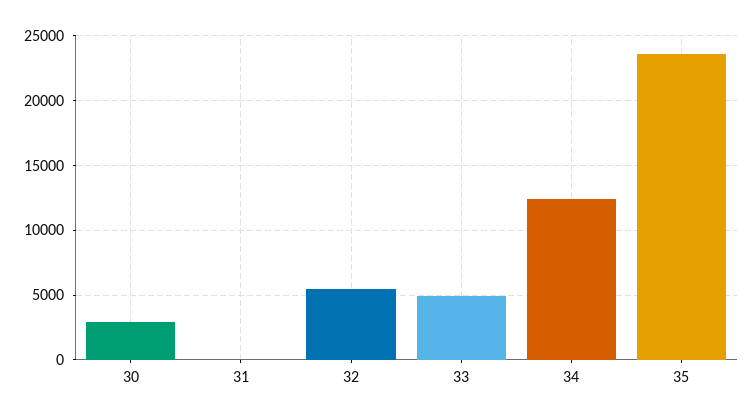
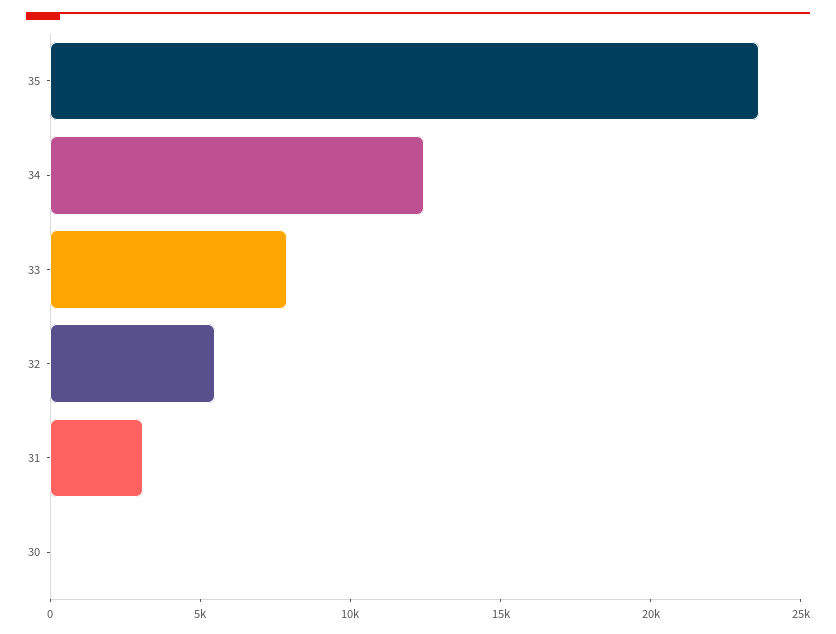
30: 3000 -> 0
31: 0 -> 3000
33: 5000 -> 8000

